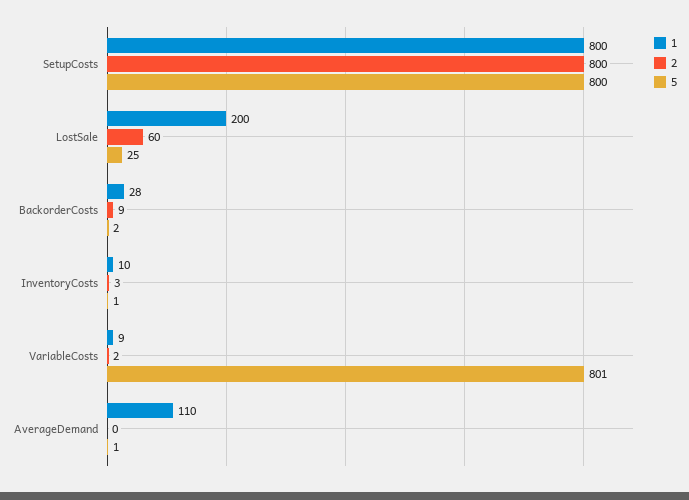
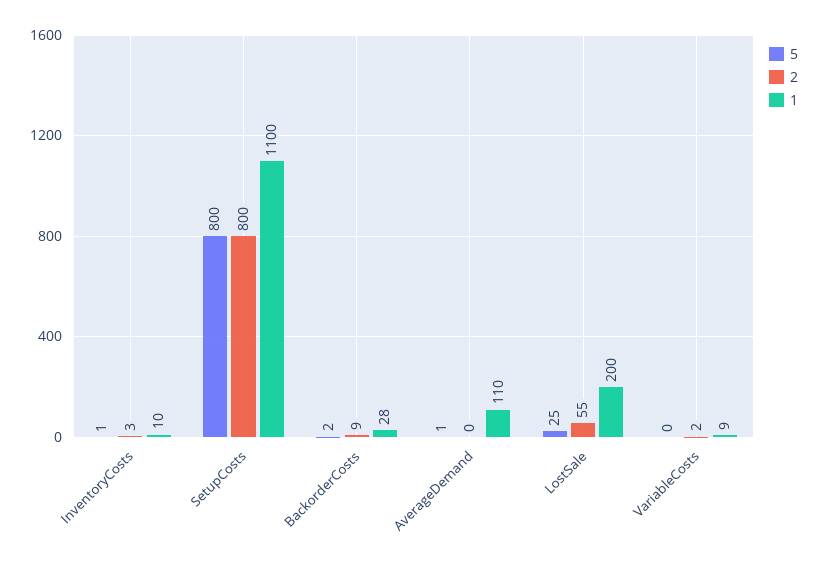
1, SetupCosts: 800 -> 1100
2, LostSale: 60 -> 55
5, VariableCosts: 801 -> 0

